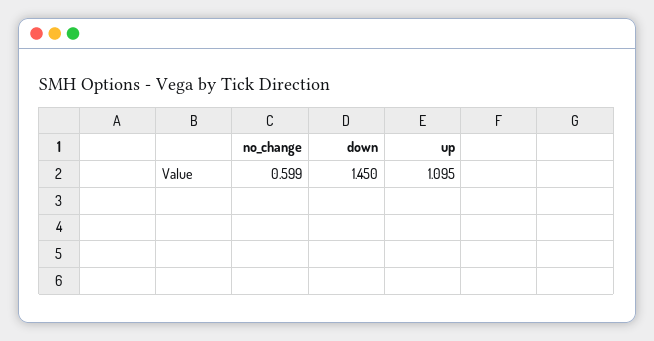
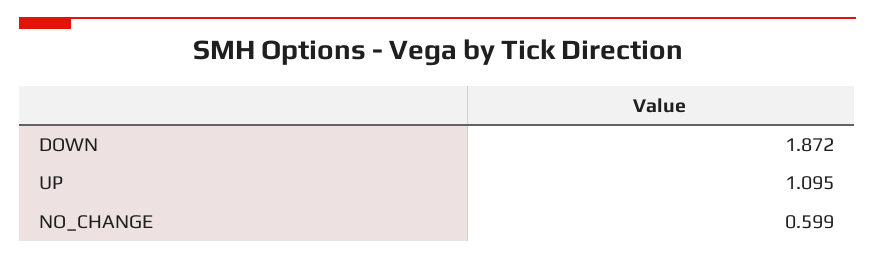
down: 1.45 -> 1.872

